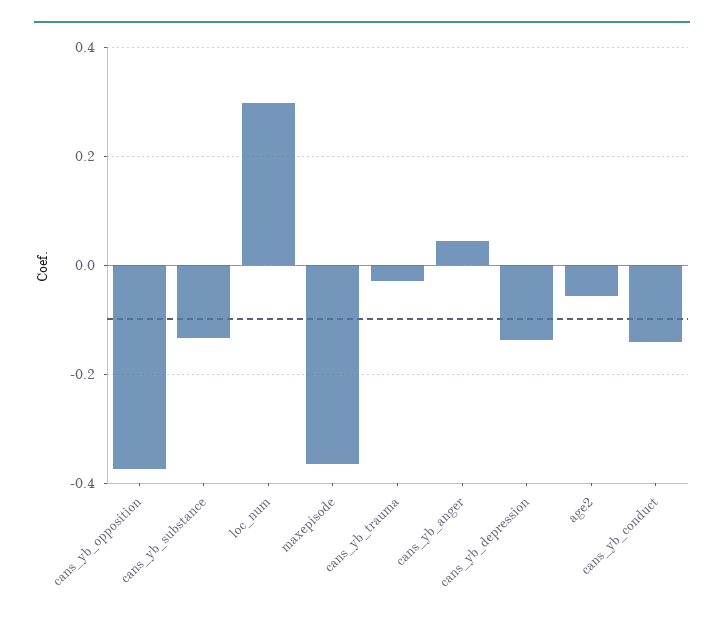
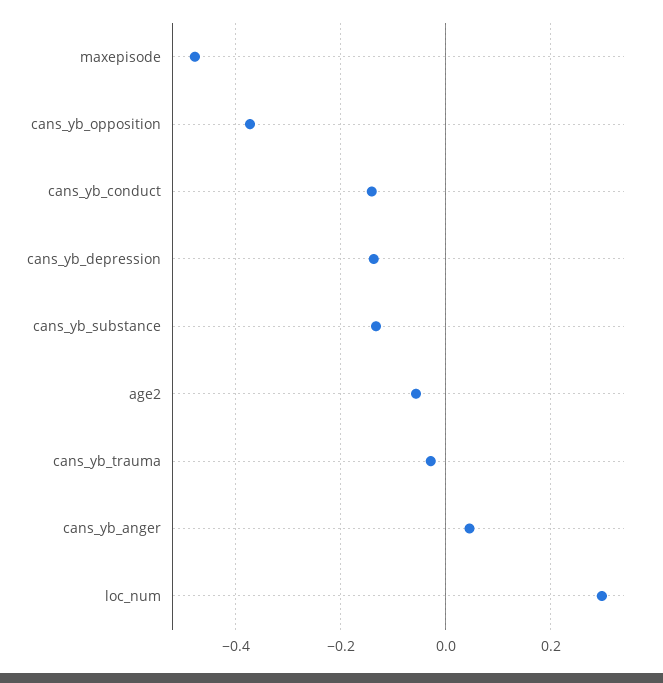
maxepisode: -0.36 -> -0.48

